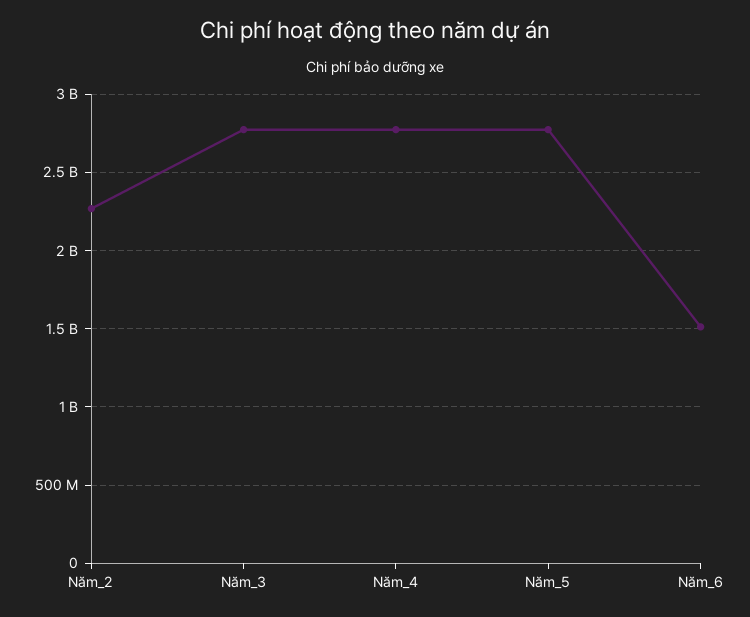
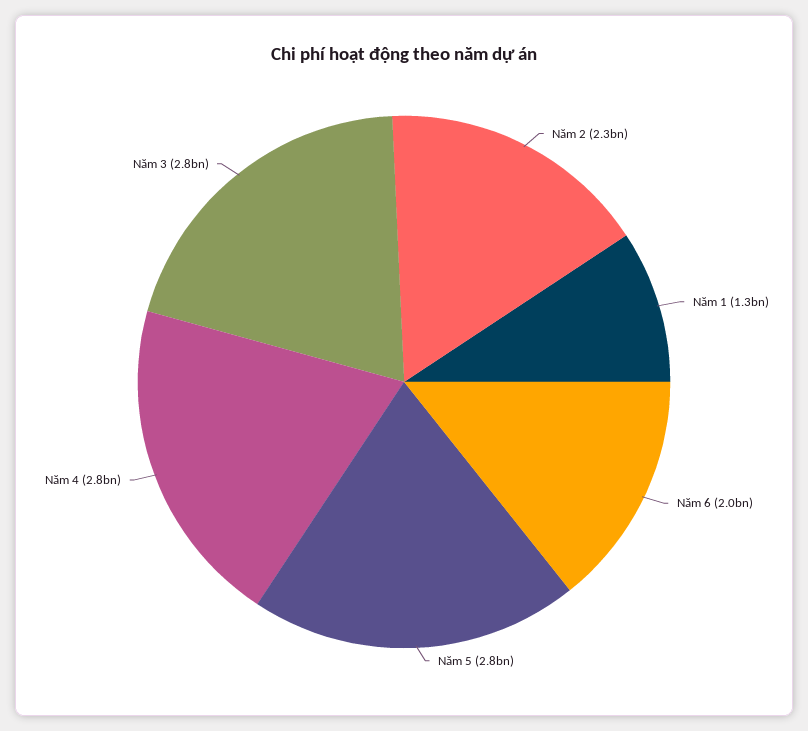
Năm_6: 1500000000 -> 2000000000
Năm 1: none -> 1300000000

